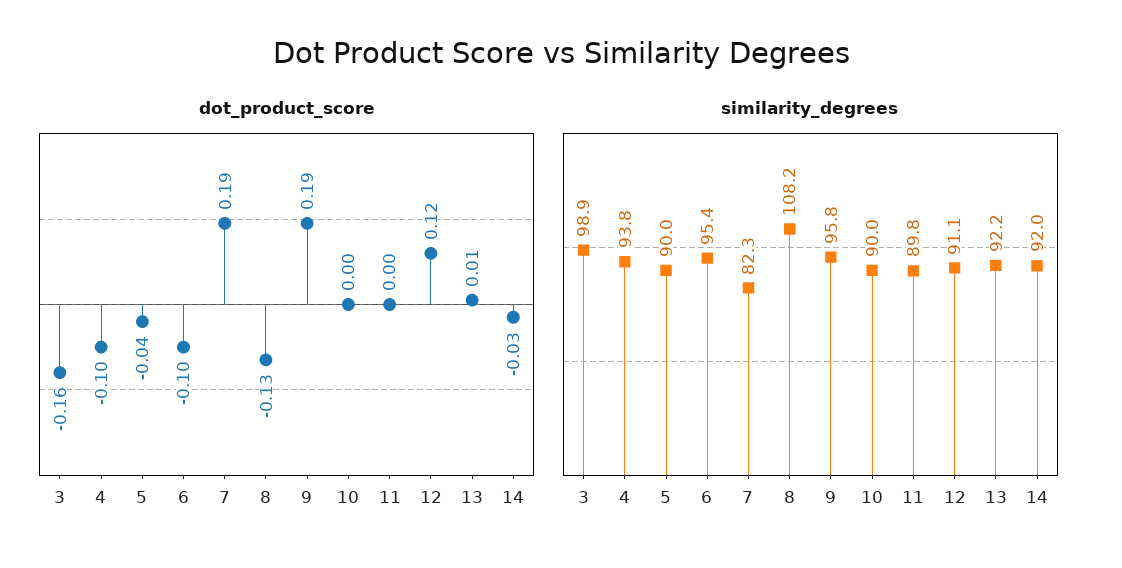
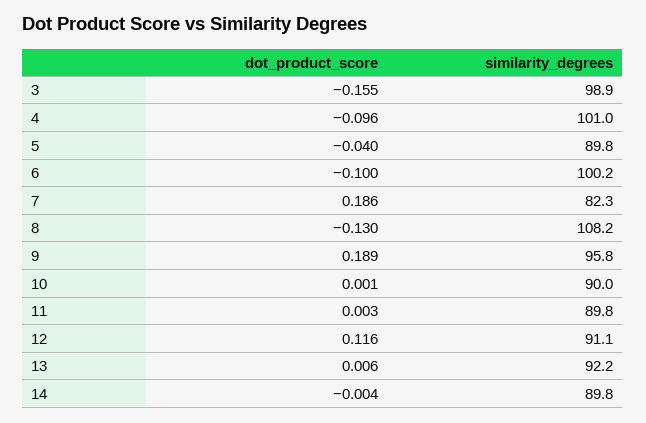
dot_product_score, 14: -0.03 -> -0.004
similarity_degrees, 4: 93.8 -> 101
similarity_degrees, 5: 90 -> 89.8
similarity_degrees, 6: 95.4 -> 100.2
similarity_degrees, 14: 92 -> 89.8

